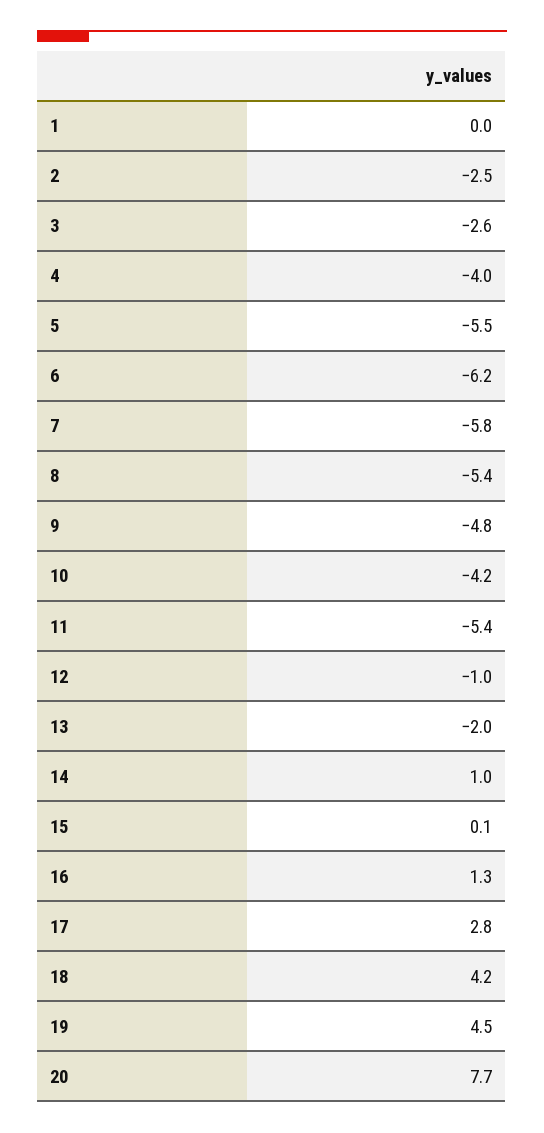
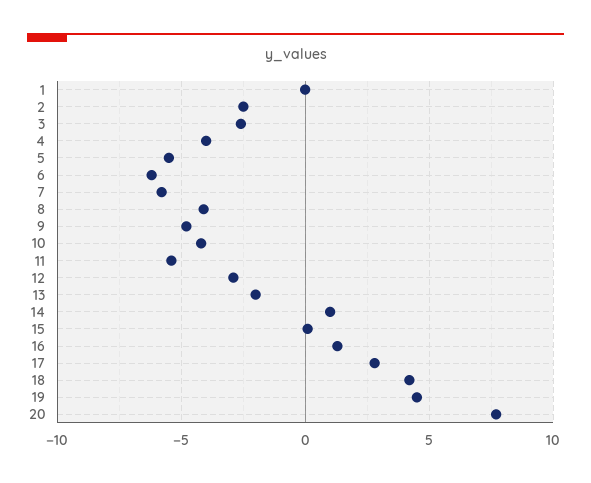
8: -5.4 -> -4
12: -1 -> -3

